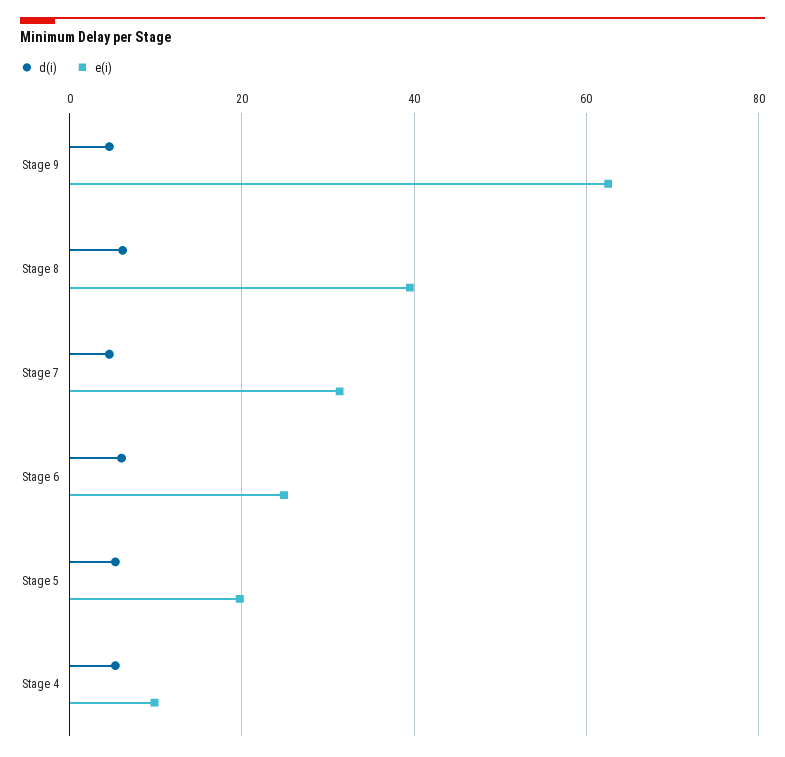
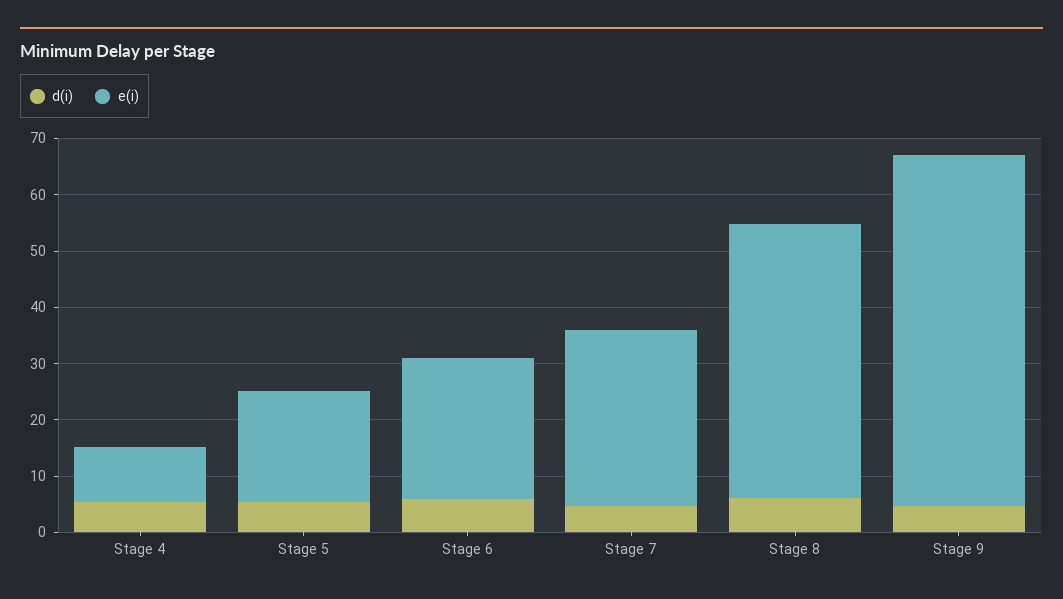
e(i), Stage 8: 40 -> 48

